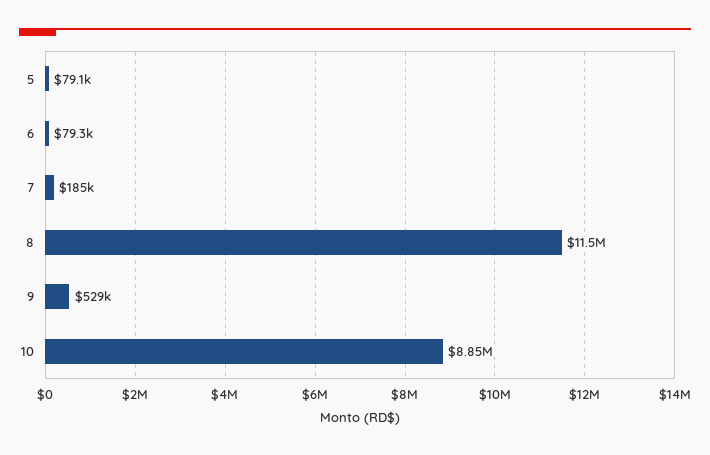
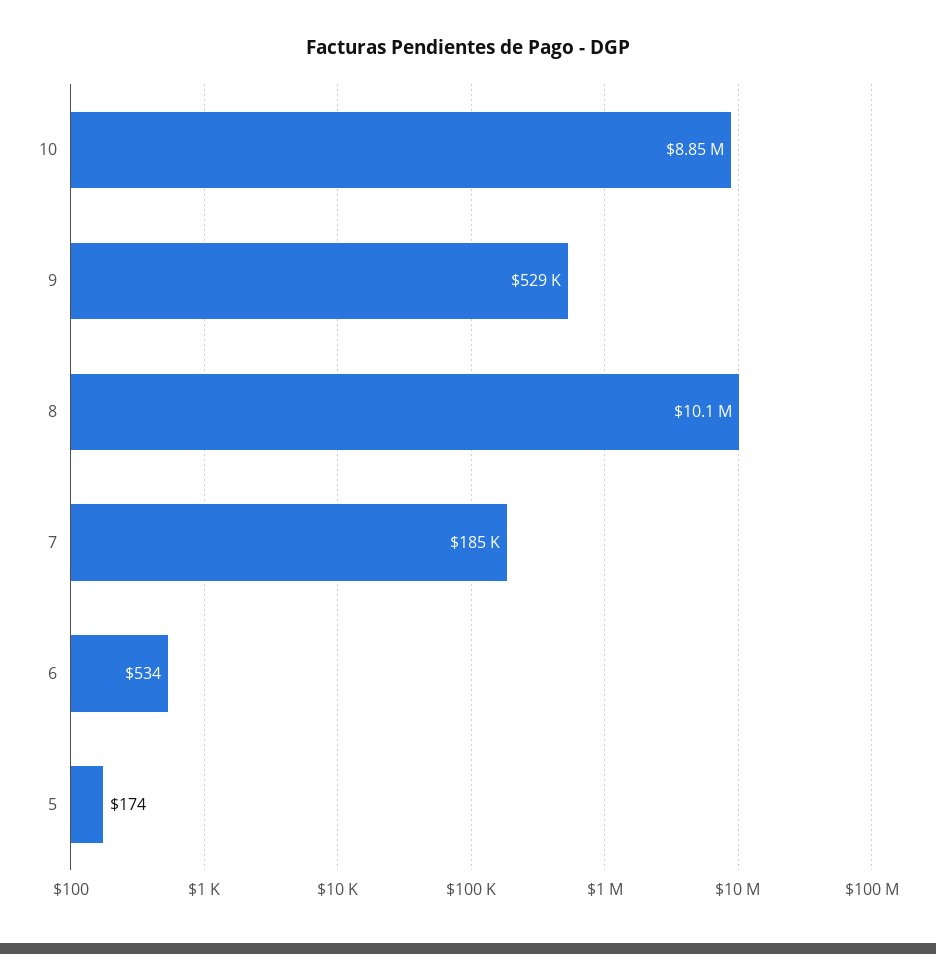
5: 79100 -> 174
6: 79300 -> 534
8: 11500000 -> 10100000

